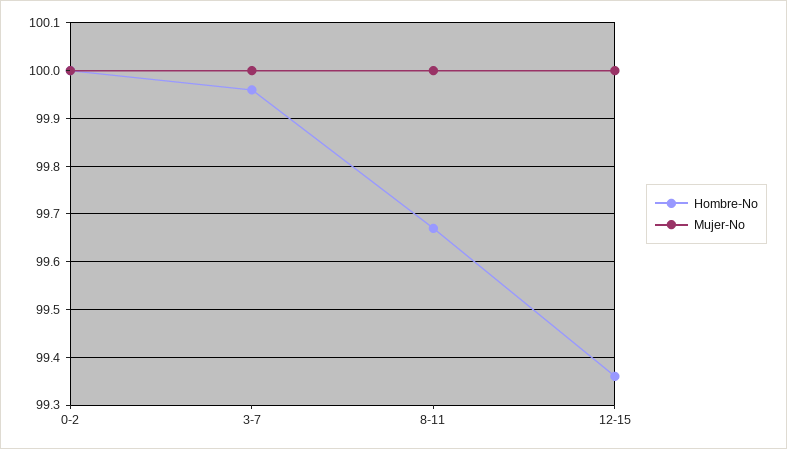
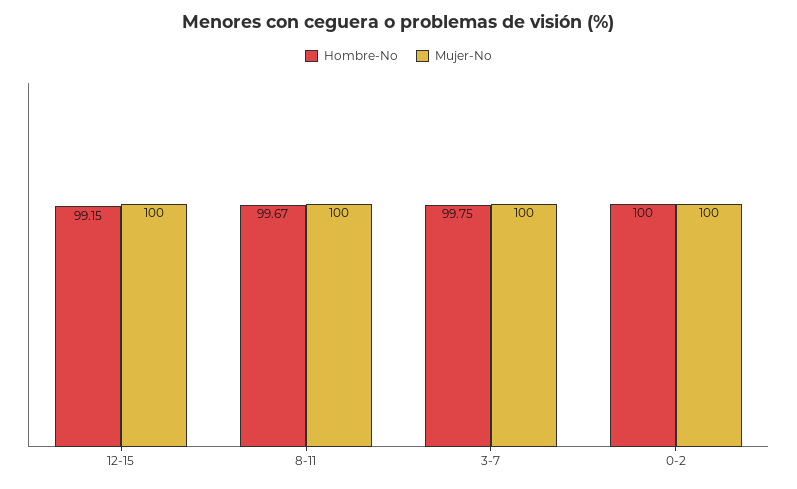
Hombre-No, 3-7: 99.95 -> 99.75
Hombre-No, 12-15: 99.35 -> 99.15

